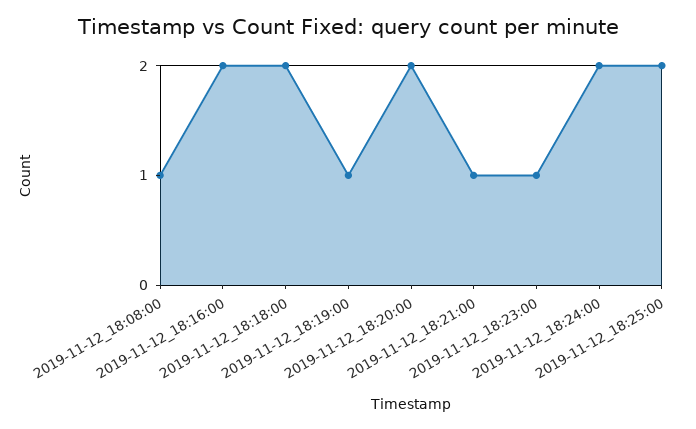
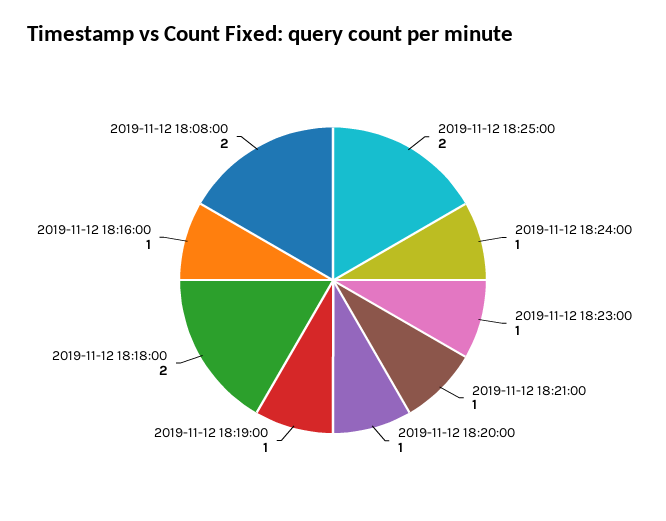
2019-11-12_18:08:00: 1 -> 2
2019-11-12_18:16:00: 2 -> 1
2019-11-12_18:20:00: 2 -> 1
2019-11-12_18:24:00: 2 -> 1

